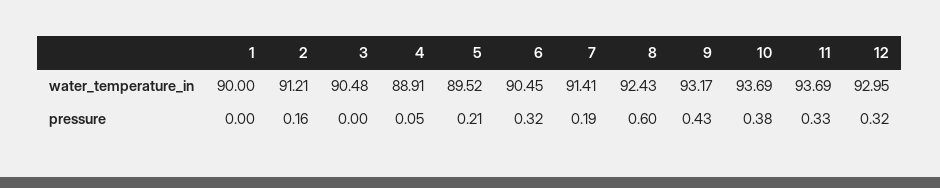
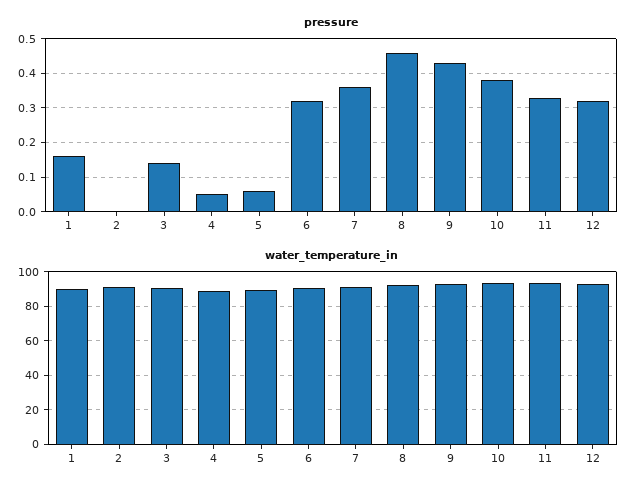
pressure, 1: 0 -> 0.15
pressure, 2: 0.16 -> 0
pressure, 3: 0 -> 0.15
pressure, 5: 0.21 -> 0.05
pressure, 7: 0.19 -> 0.35
pressure, 8: 0.6 -> 0.45

